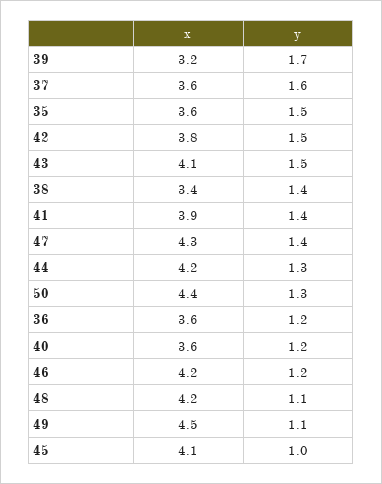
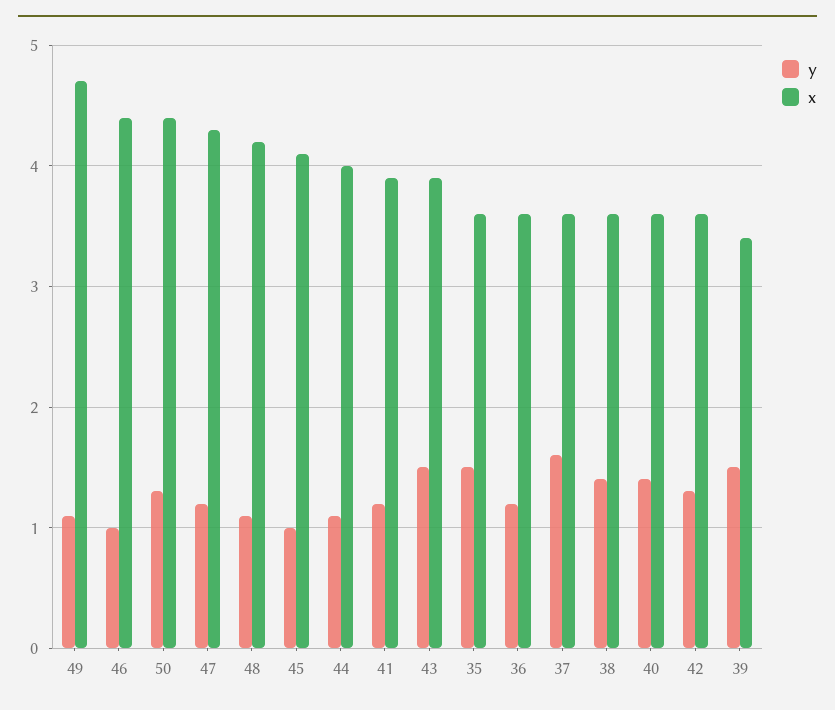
x, 39: 3.2 -> 3.4
y, 39: 1.7 -> 1.5
x, 42: 3.8 -> 3.6
y, 42: 1.5 -> 1.3
x, 43: 4.1 -> 3.9
x, 38: 3.4 -> 3.6
y, 41: 1.4 -> 1.2
y, 47: 1.4 -> 1.2
x, 44: 4.2 -> 4
y, 44: 1.3 -> 1.1
y, 40: 1.2 -> 1.4
x, 46: 4.2 -> 4.4
y, 46: 1.2 -> 1
x, 49: 4.5 -> 4.7

